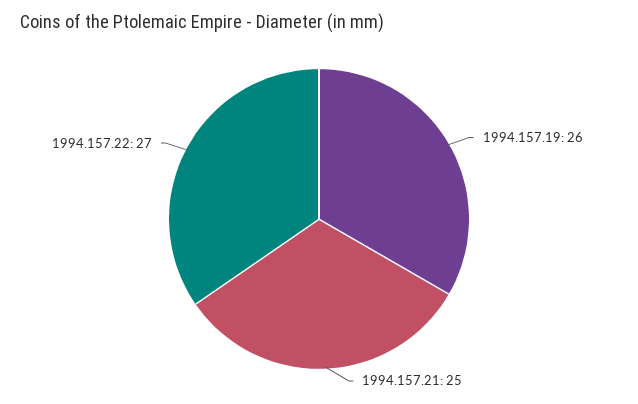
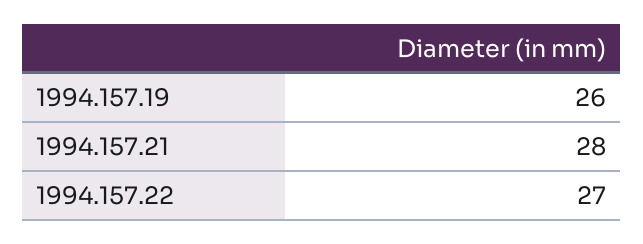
1994.157.21: 25 -> 28

